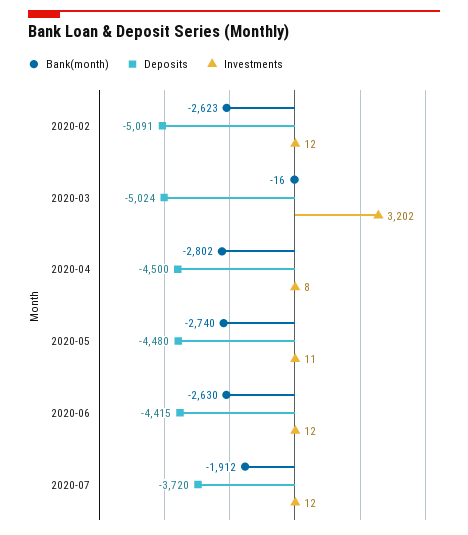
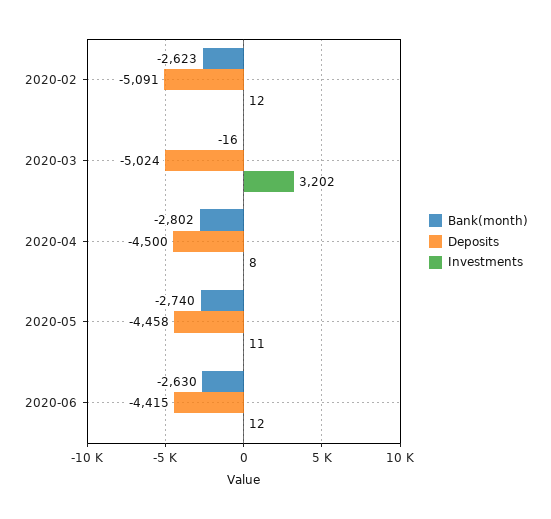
Deposits, 2020-05: -4480 -> -4458
Bank(month), 2020-07: -1912 -> none
Deposits, 2020-07: -3720 -> none
Investments, 2020-07: 12 -> none

